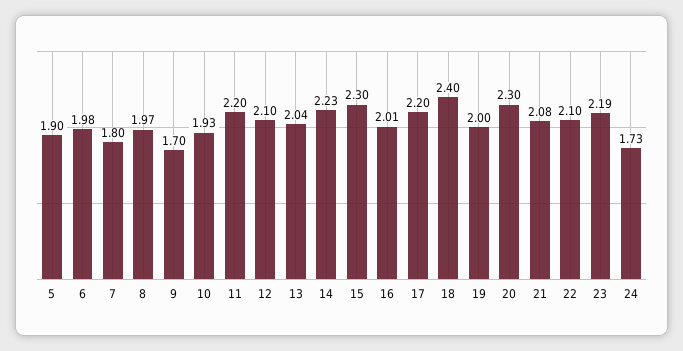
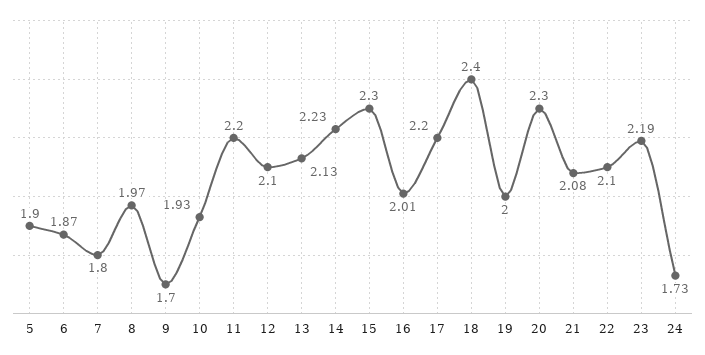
6: 1.98 -> 1.87
13: 2.04 -> 2.13

